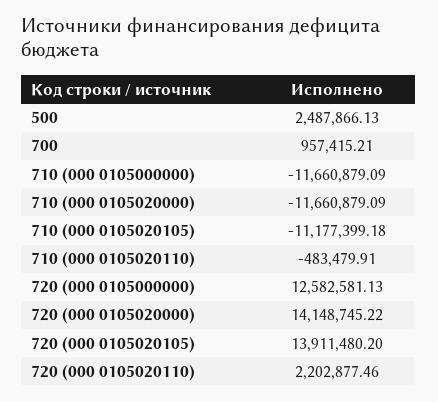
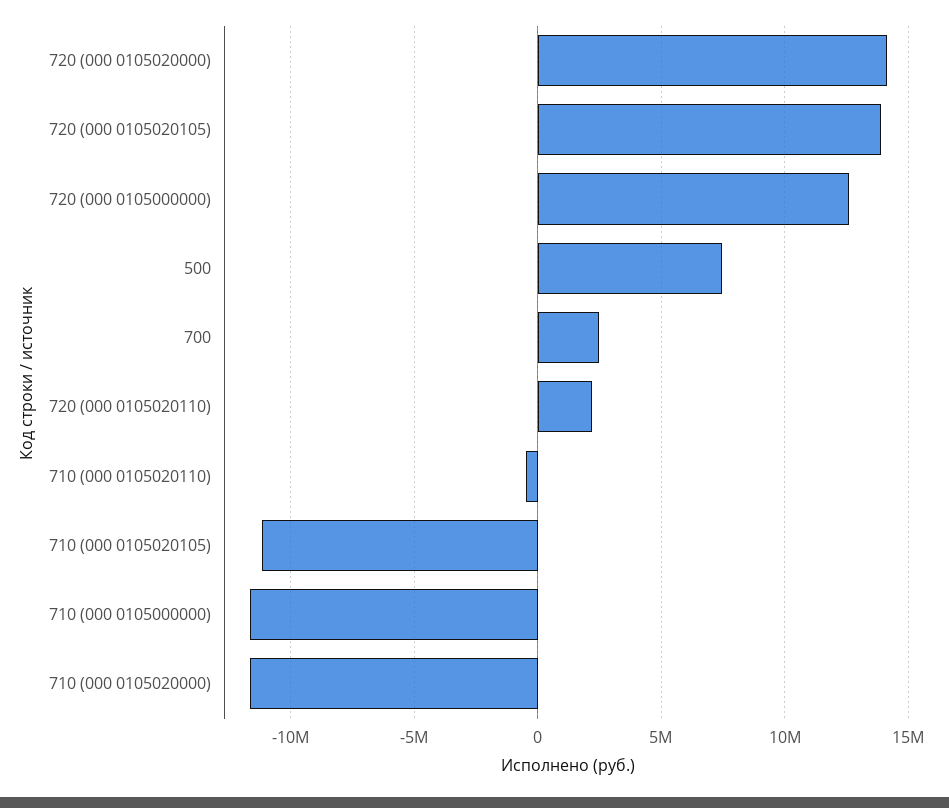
500: 2487866.13 -> 7500000
700: 957415.21 -> 2500000

